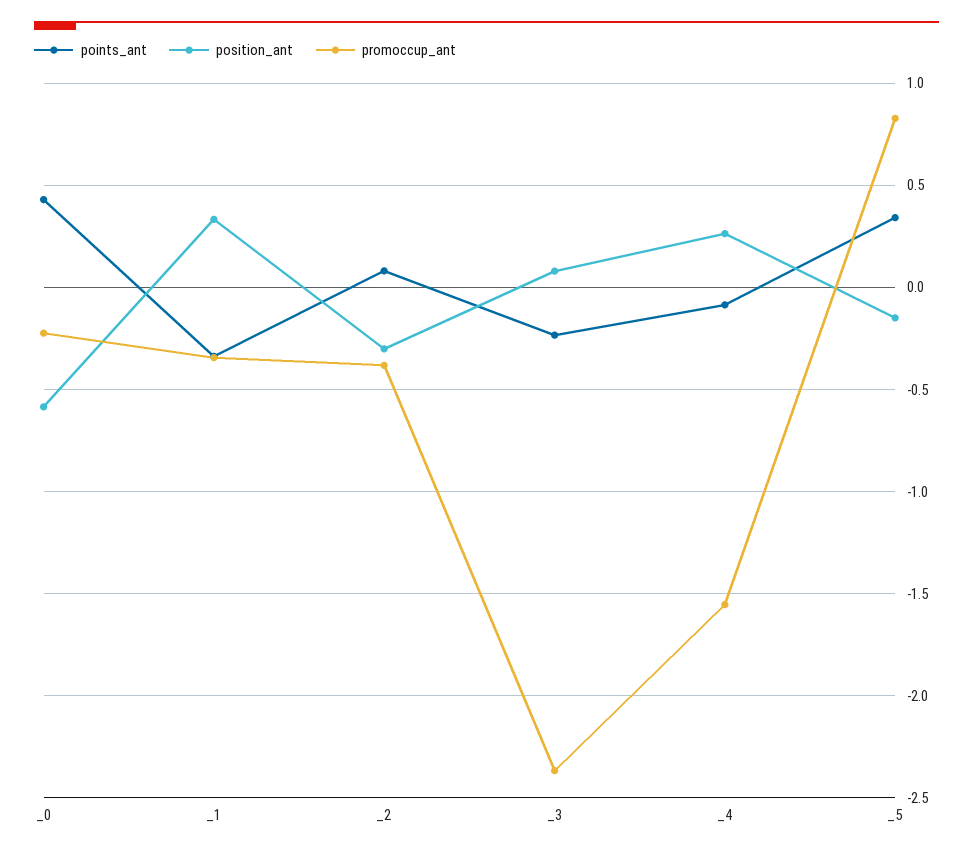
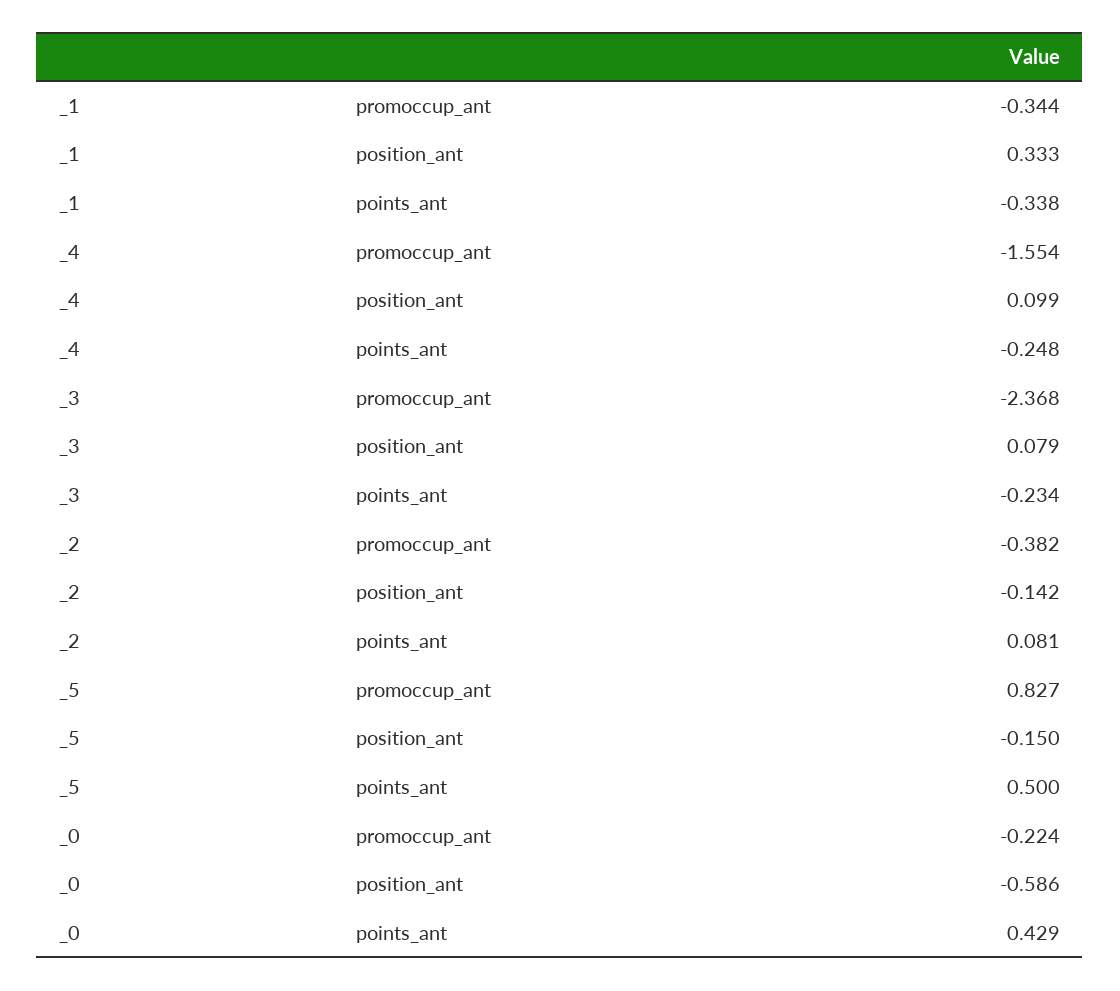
position_ant, _2: -0.3 -> -0.142
points_ant, _4: -0.1 -> -0.248
position_ant, _4: 0.25 -> 0.099
points_ant, _5: 0.35 -> 0.5

